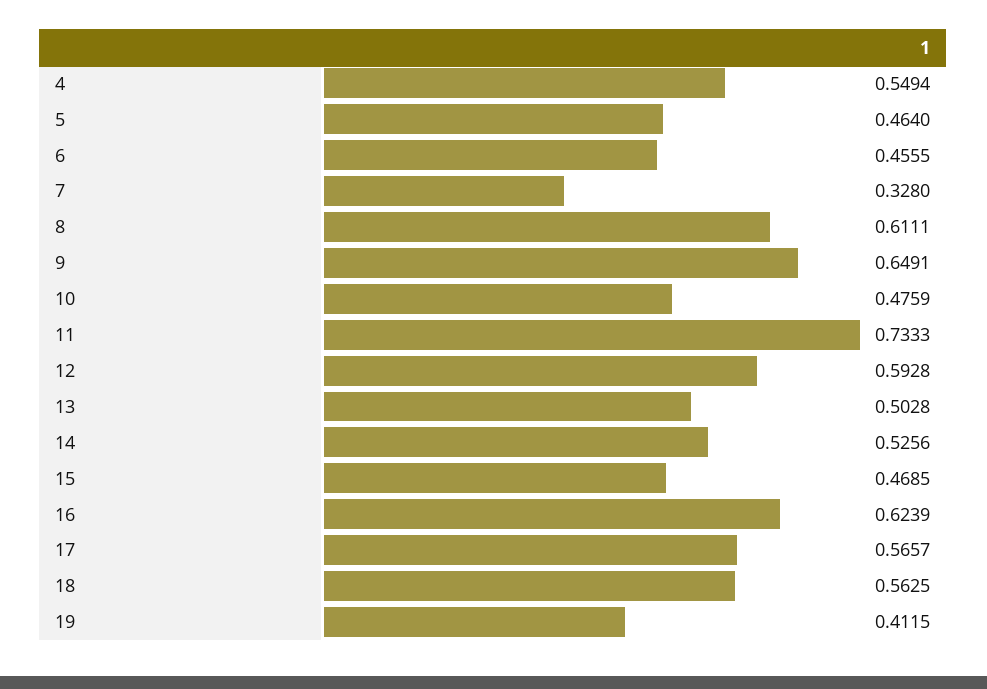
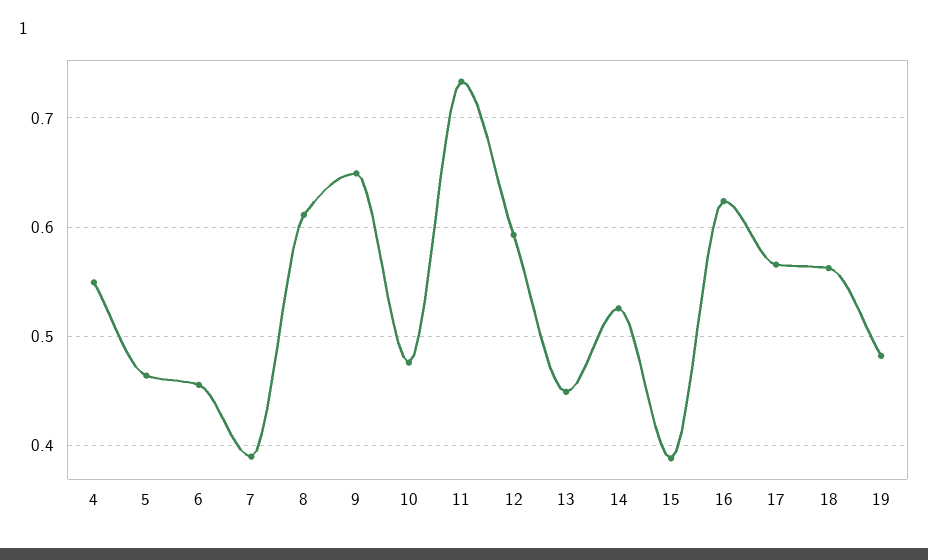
7: 0.328 -> 0.39
13: 0.5028 -> 0.45
15: 0.4685 -> 0.39
19: 0.4115 -> 0.48

